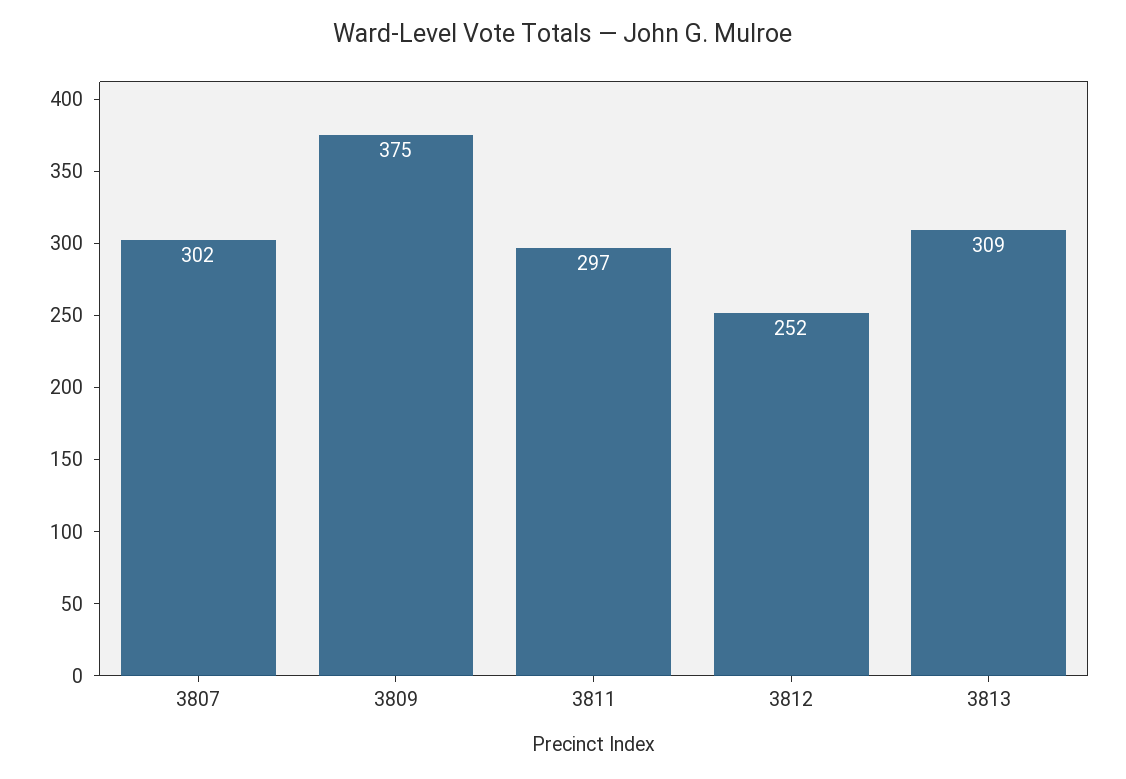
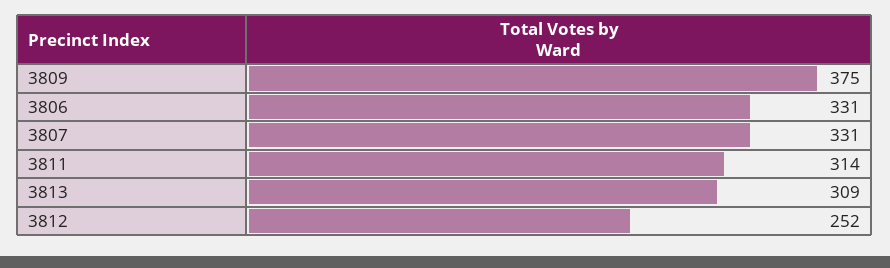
3807: 302 -> 331
3811: 297 -> 314
3806: none -> 331

